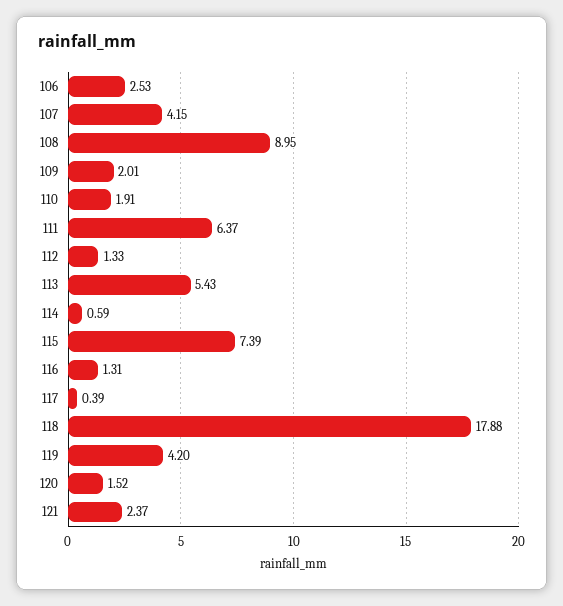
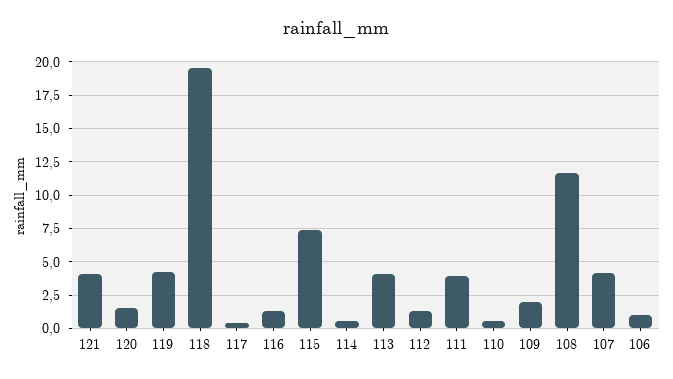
106: 2.53 -> 1
108: 8.95 -> 11.5
110: 1.91 -> 0.5
111: 6.37 -> 4
113: 5.43 -> 4
118: 17.88 -> 19.5
121: 2.37 -> 4

